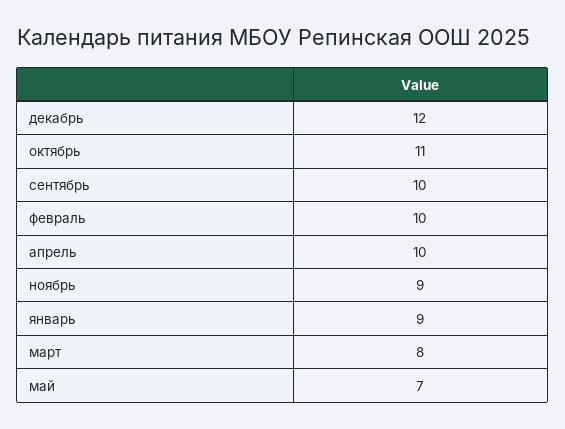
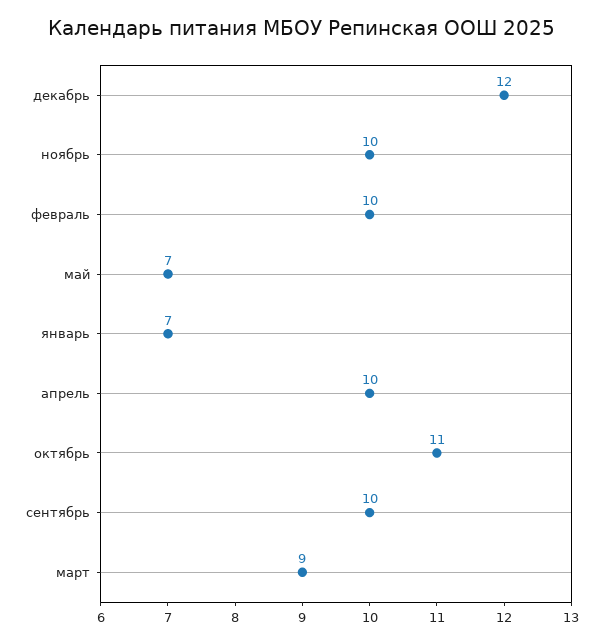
ноябрь: 9 -> 10
январь: 9 -> 7
март: 8 -> 9

